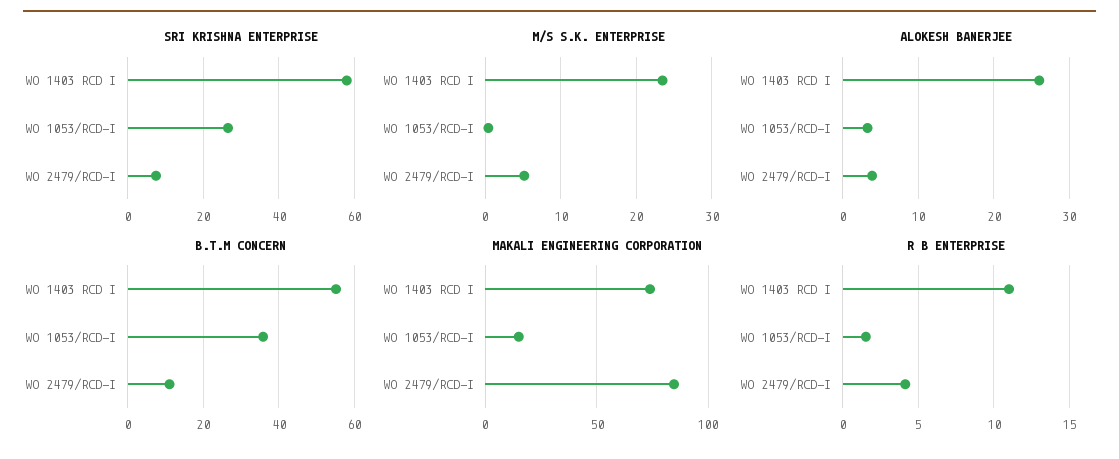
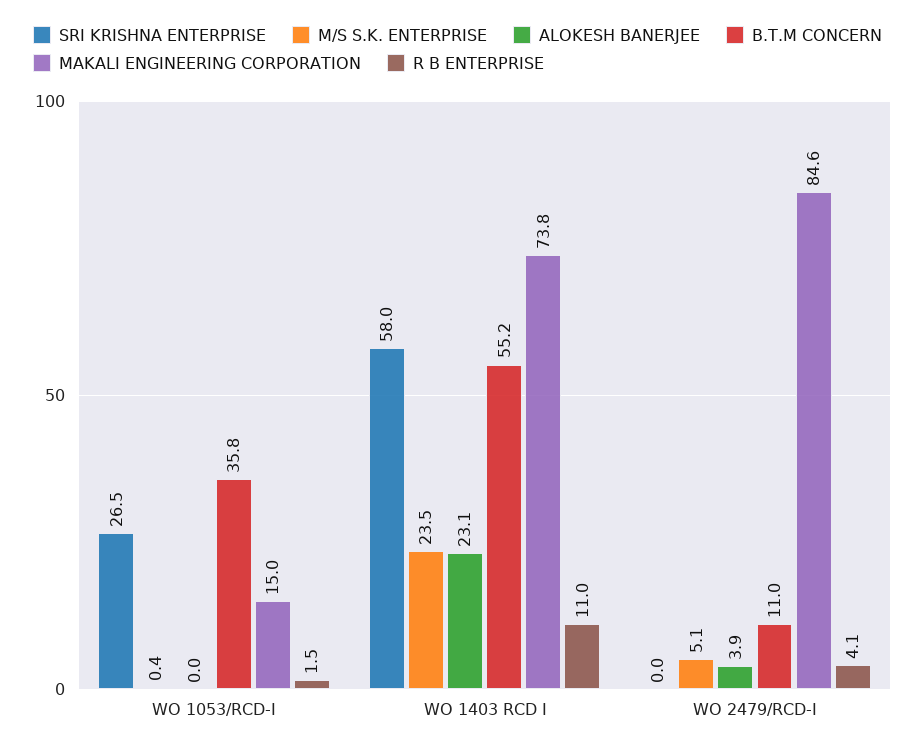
SRI KRISHNA ENTERPRISE, WO 2479/RCD-I: 8 -> 0
ALOKESH BANERJEE, WO 1403 RCD I: 26 -> 23.1
ALOKESH BANERJEE, WO 1053/RCD-I: 3 -> 0

